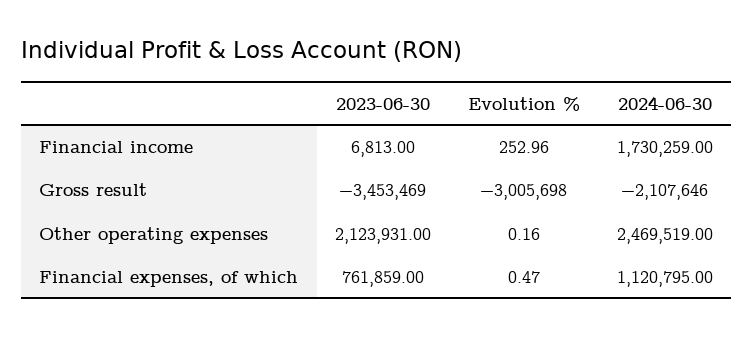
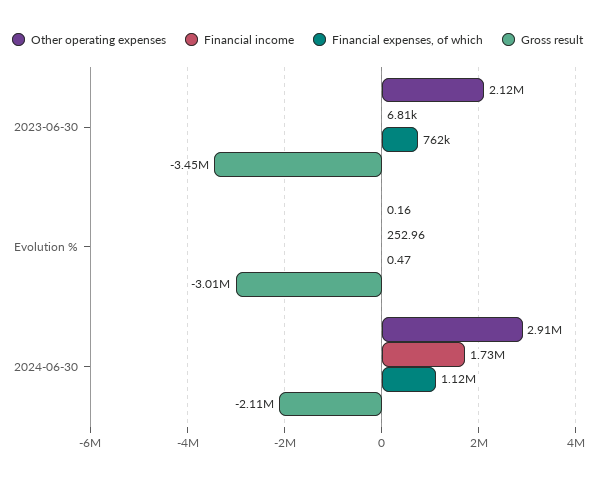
Other operating expenses, 2024-06-30: 2469519 -> 2910000

